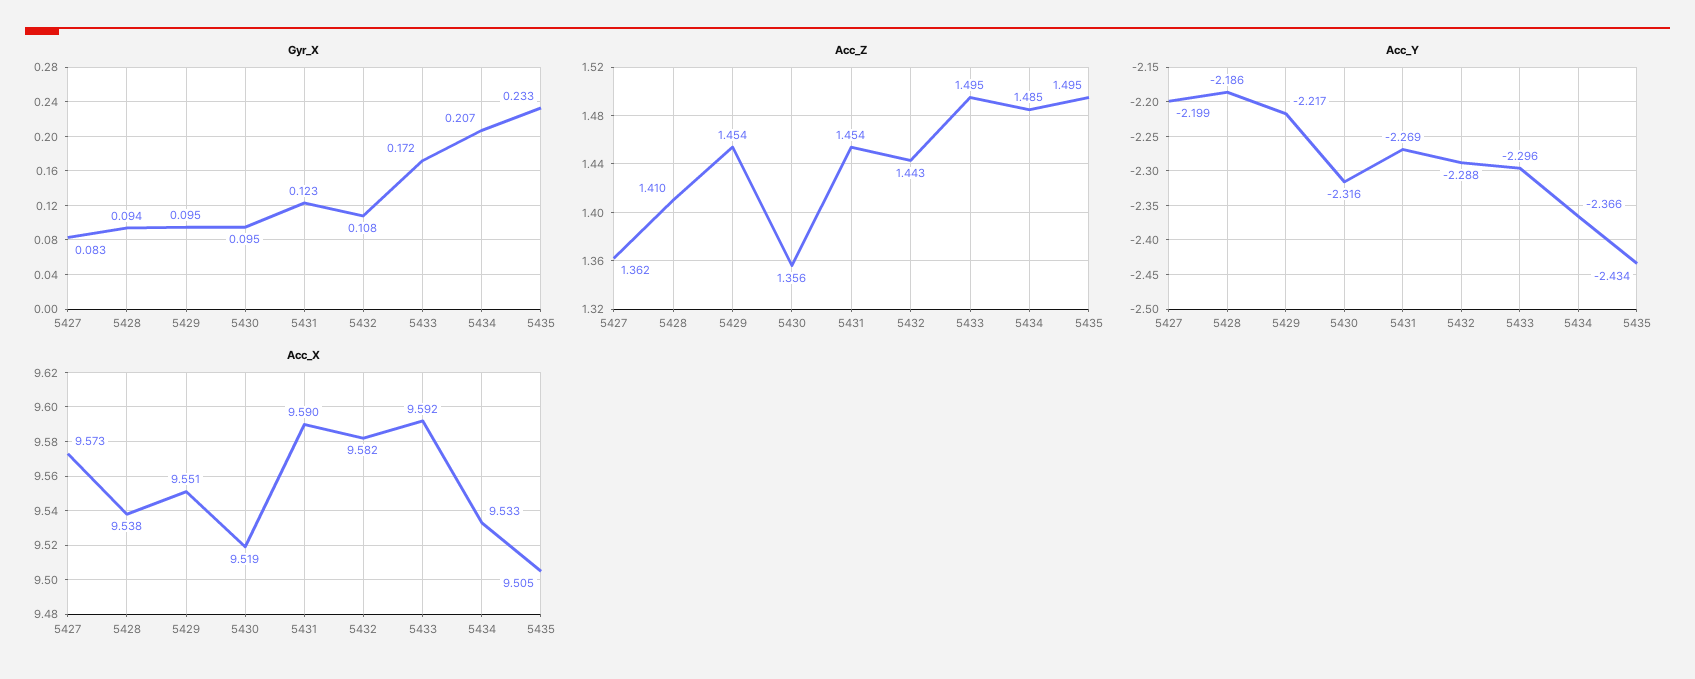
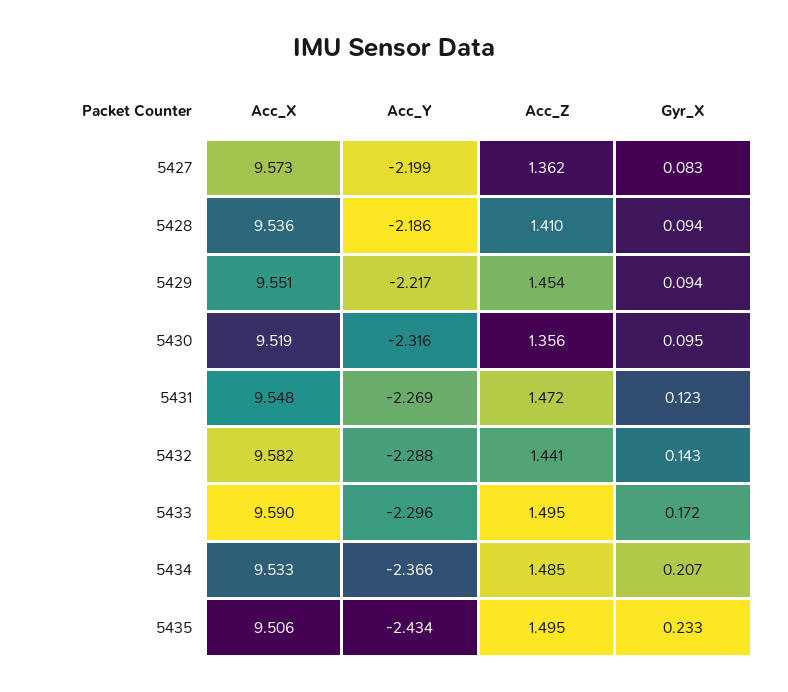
Gyr_X, 5429: 0.095 -> 0.094
Gyr_X, 5432: 0.108 -> 0.143
Acc_Z, 5431: 1.454 -> 1.472
Acc_Z, 5432: 1.443 -> 1.441
Acc_X, 5428: 9.538 -> 9.536
Acc_X, 5431: 9.59 -> 9.548
Acc_X, 5433: 9.592 -> 9.59
Acc_X, 5435: 9.505 -> 9.506

